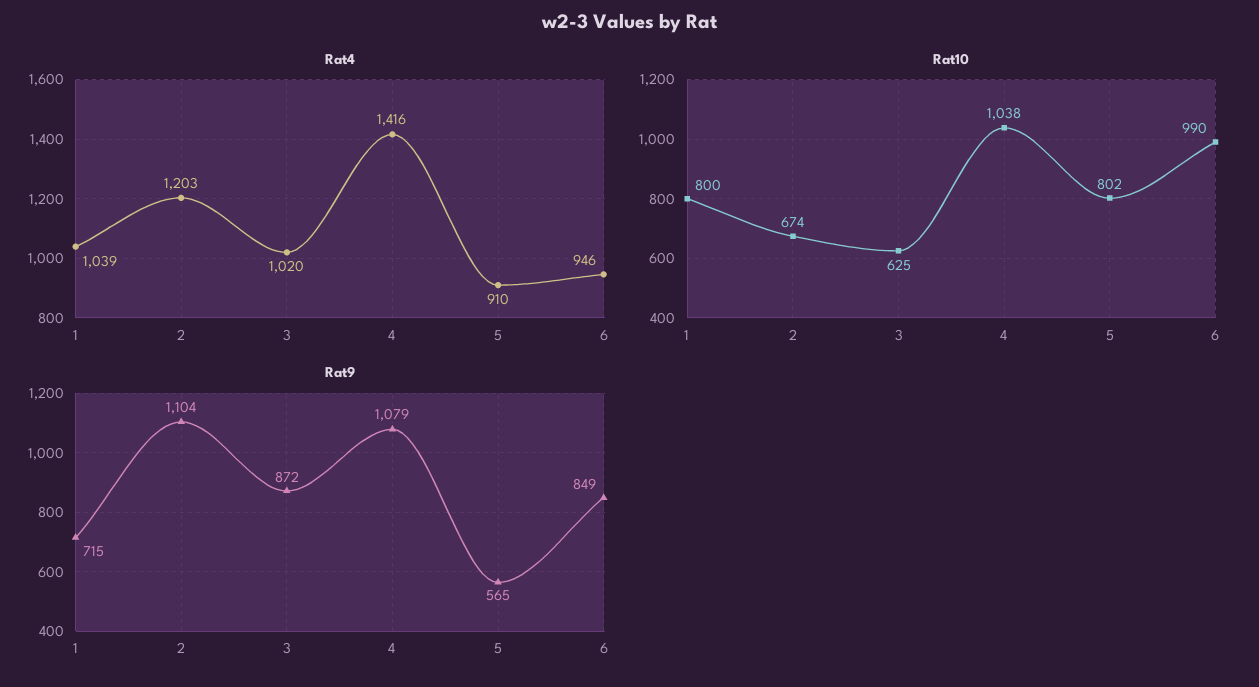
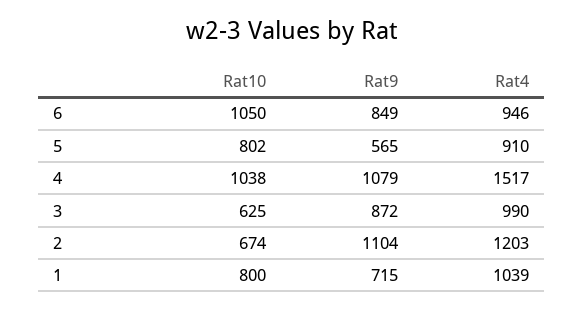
Rat4, 3: 1020 -> 990
Rat4, 4: 1416 -> 1517
Rat10, 6: 990 -> 1050

